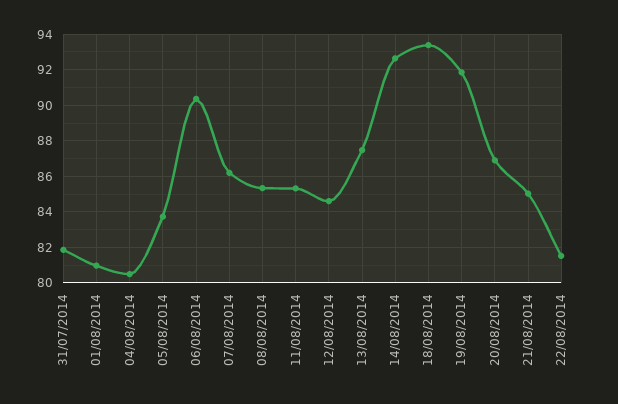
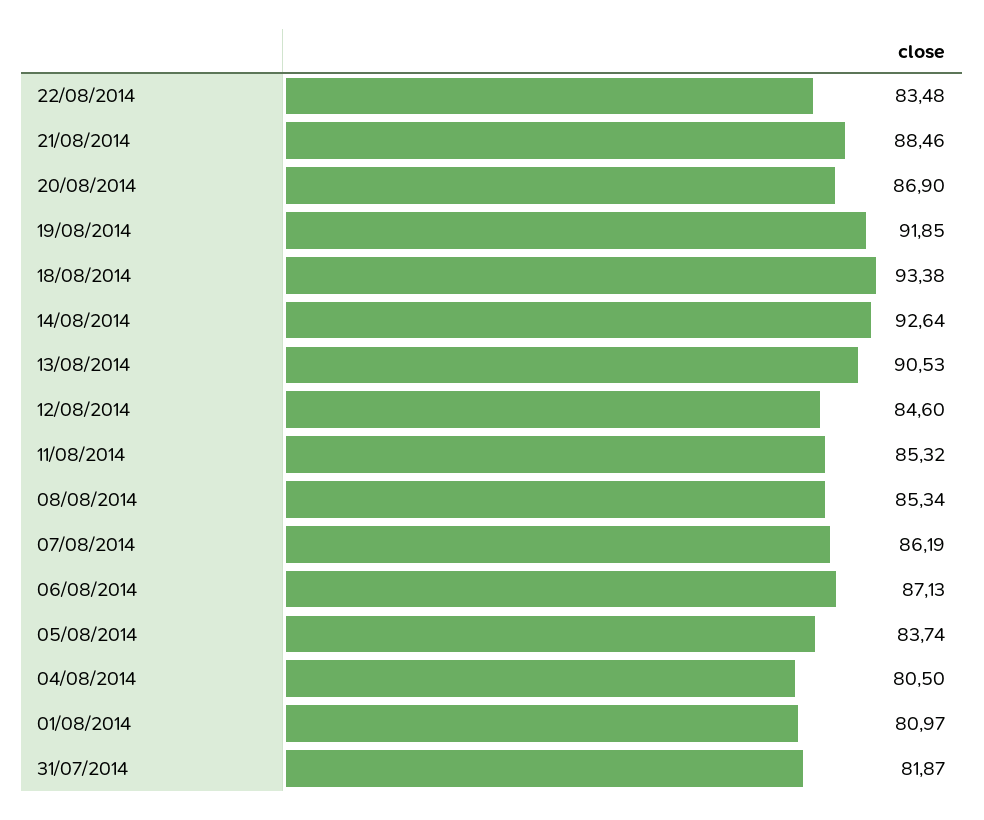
06/08/2014: 90.5 -> 87.13
13/08/2014: 87.5 -> 90.53
21/08/2014: 85 -> 88.46
22/08/2014: 81.5 -> 83.48

